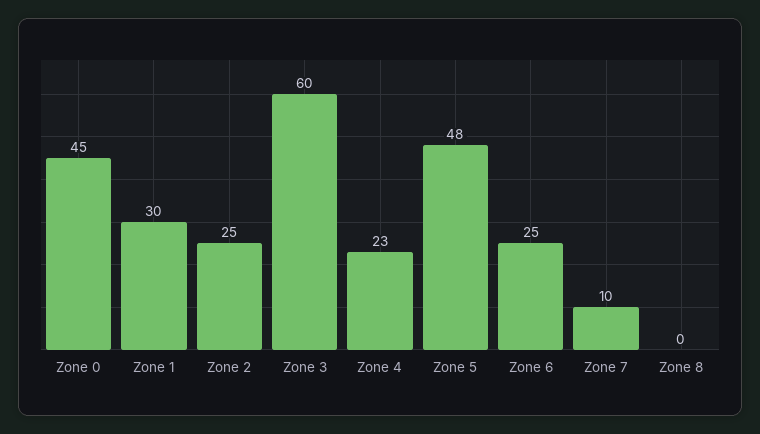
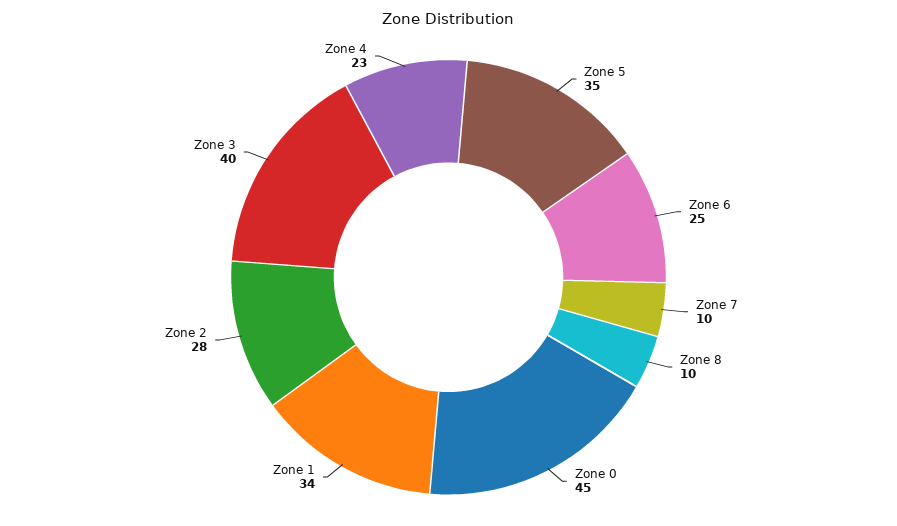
Zone 1: 30 -> 34
Zone 2: 25 -> 28
Zone 3: 60 -> 40
Zone 5: 48 -> 35
Zone 8: 0 -> 10

